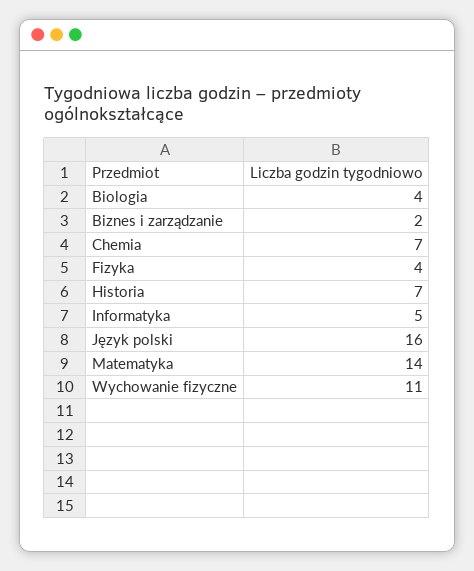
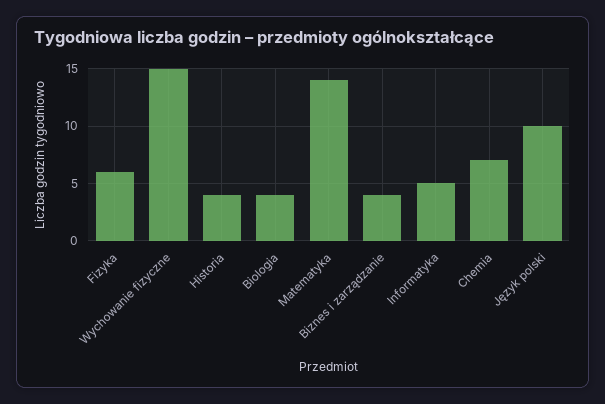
Biznes i zarządzanie: 2 -> 4
Fizyka: 4 -> 6
Historia: 7 -> 4
Język polski: 16 -> 10
Wychowanie fizyczne: 11 -> 15

